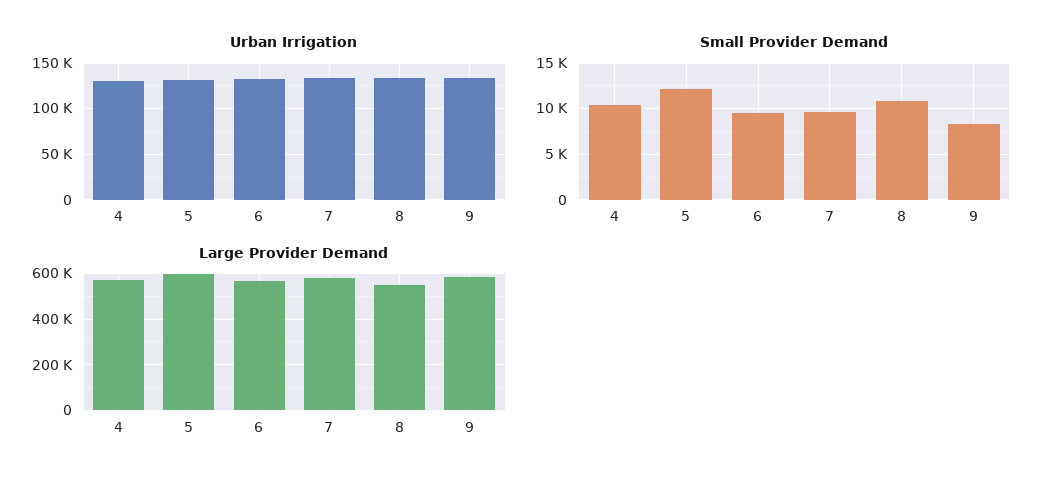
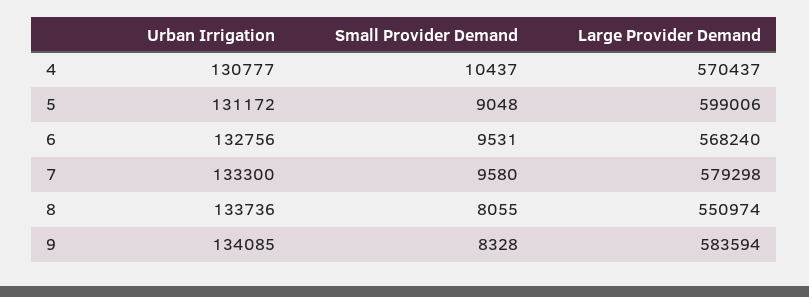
Small Provider Demand, 5: 12000 -> 9048
Small Provider Demand, 8: 11000 -> 8055

